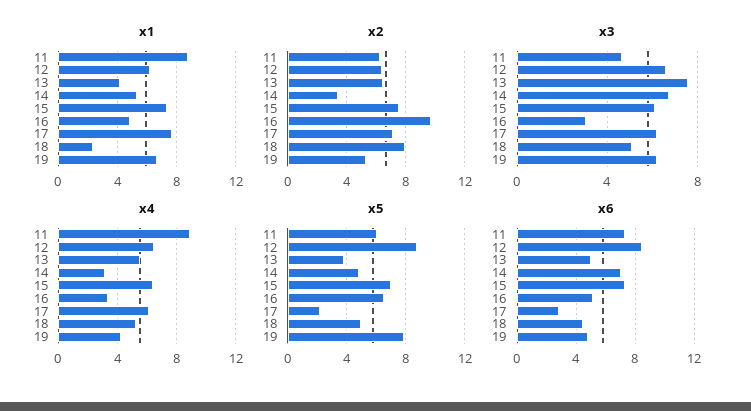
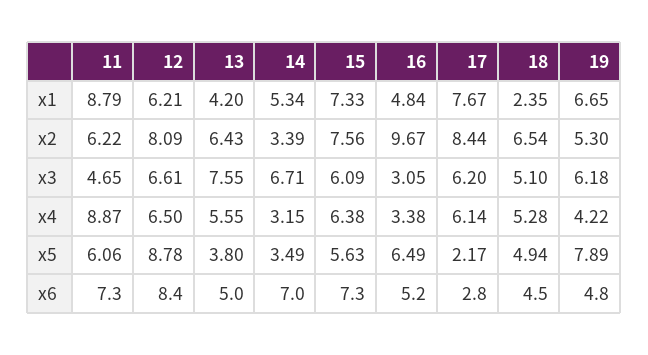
x2, 12: 6.5 -> 8.09
x2, 17: 7 -> 8.44
x2, 18: 8 -> 6.54
x5, 14: 5 -> 3.49
x5, 15: 7 -> 5.63

